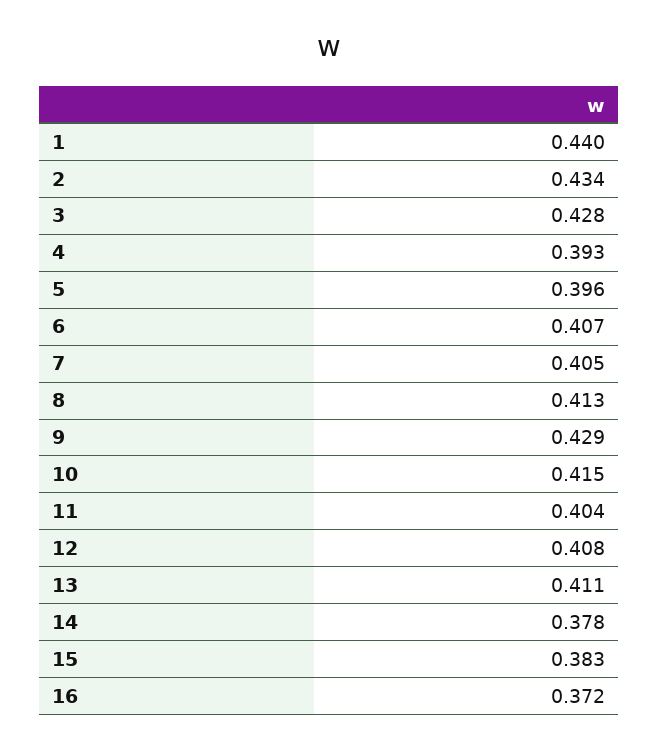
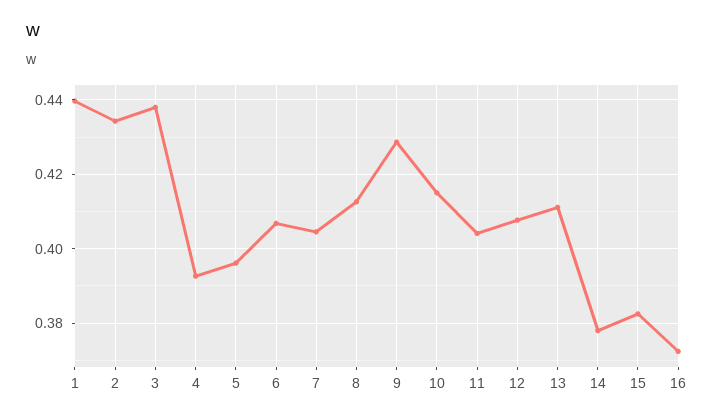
3: 0.428 -> 0.438

